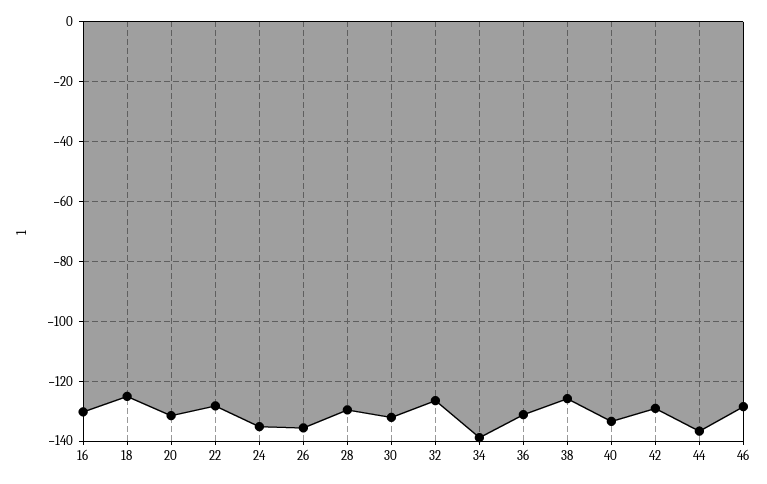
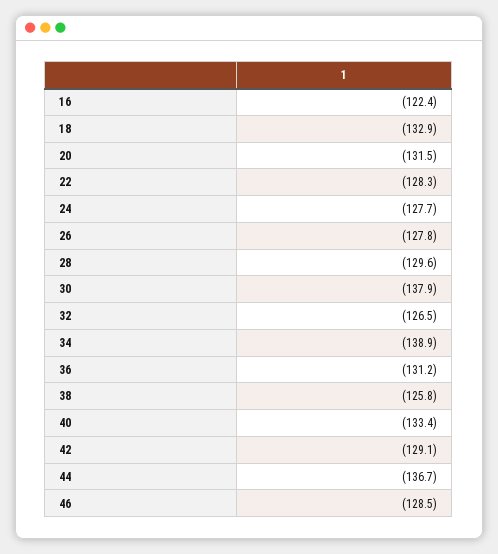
16: -130 -> -122.4
18: -125 -> -132.9
24: -135 -> -127.7
26: -135 -> -127.8
30: -132.5 -> -137.9

